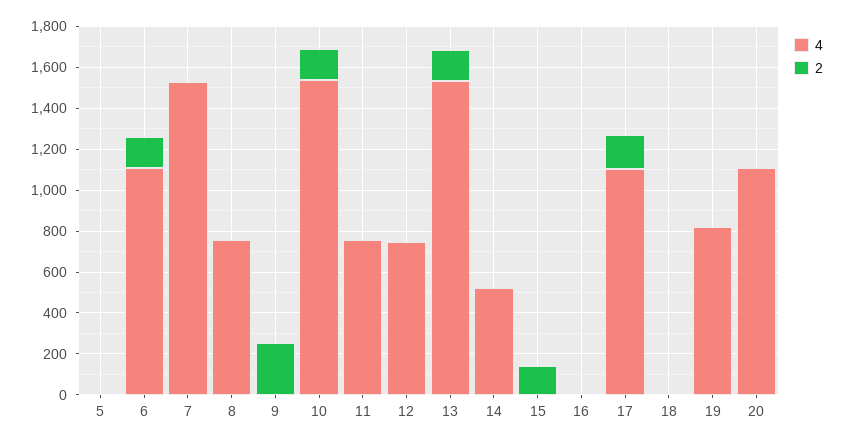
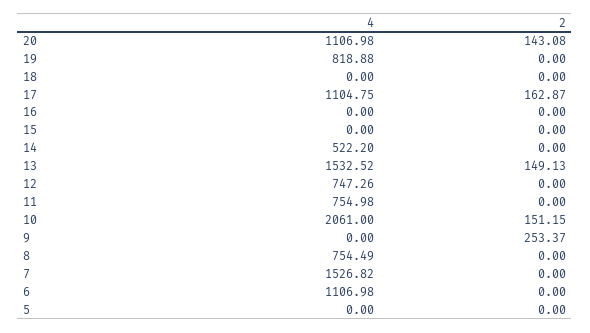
2, 6: 150 -> 0
4, 10: 1550 -> 2061
2, 15: 150 -> 0
2, 20: 0 -> 143.08

